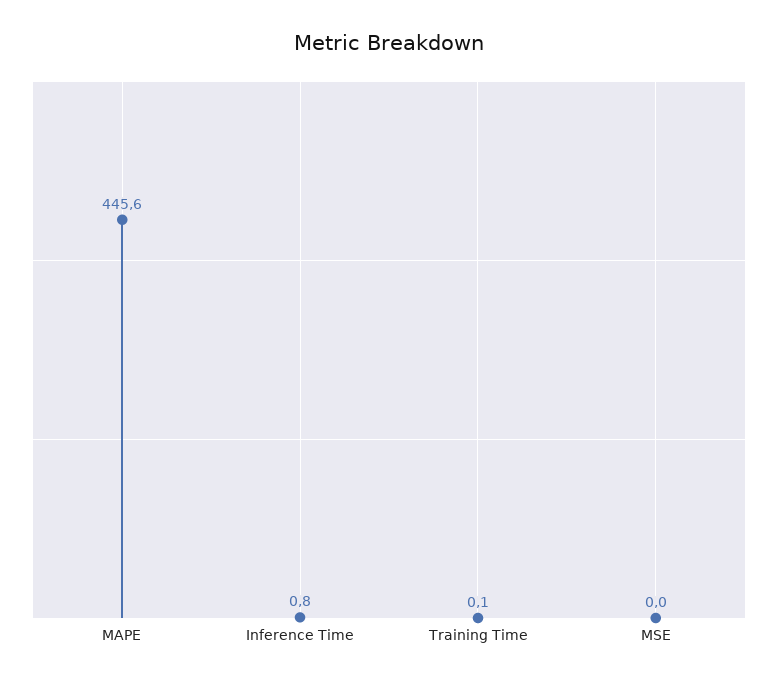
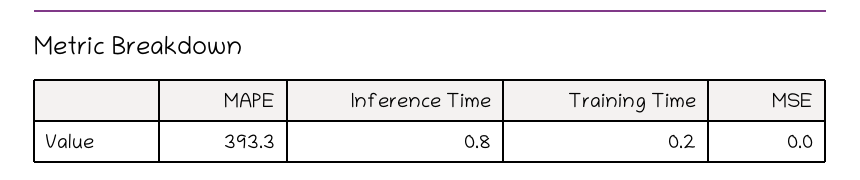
MAPE: 445.6 -> 393.3
Training Time: 0.1 -> 0.2

